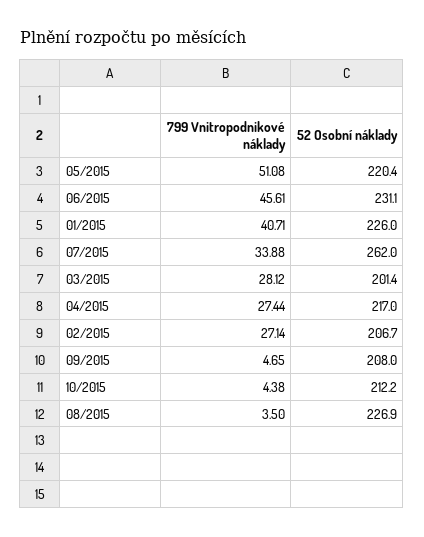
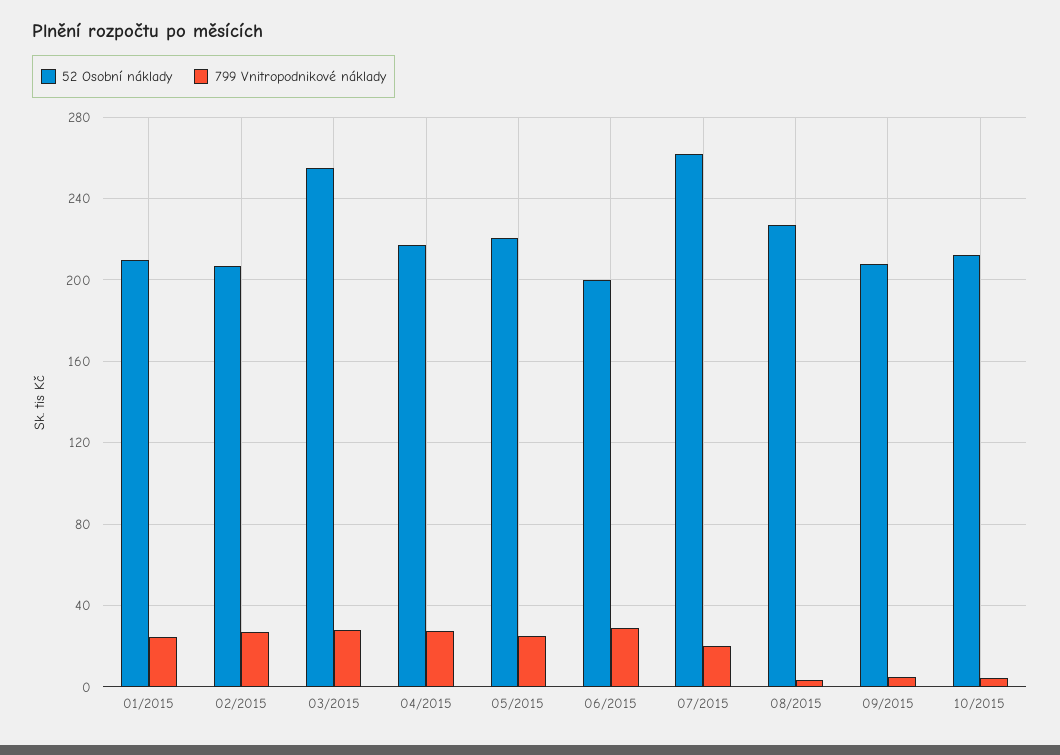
799 Vnitropodnikové náklady, 05/2015: 51.08 -> 25
799 Vnitropodnikové náklady, 06/2015: 45.61 -> 30
52 Osobní náklady, 06/2015: 231.1 -> 200
799 Vnitropodnikové náklady, 01/2015: 40.71 -> 25
52 Osobní náklady, 01/2015: 226 -> 210
799 Vnitropodnikové náklady, 07/2015: 33.88 -> 20
52 Osobní náklady, 03/2015: 201.4 -> 255

